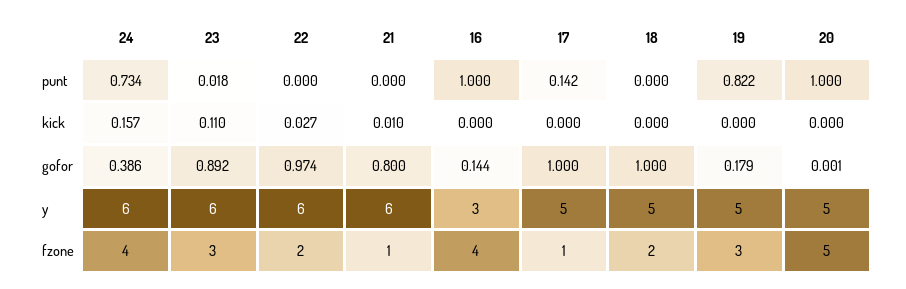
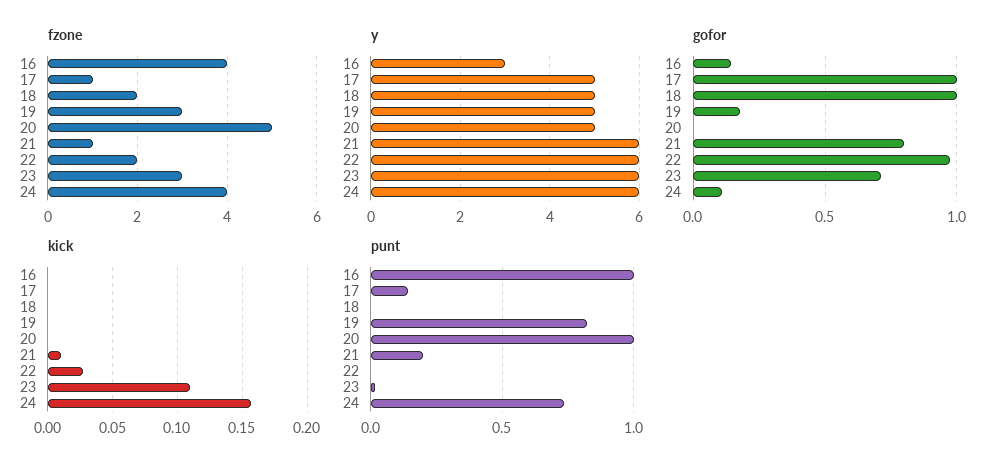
punt, 21: 0 -> 0.2
gofor, 24: 0.386 -> 0.1
gofor, 23: 0.892 -> 0.7

